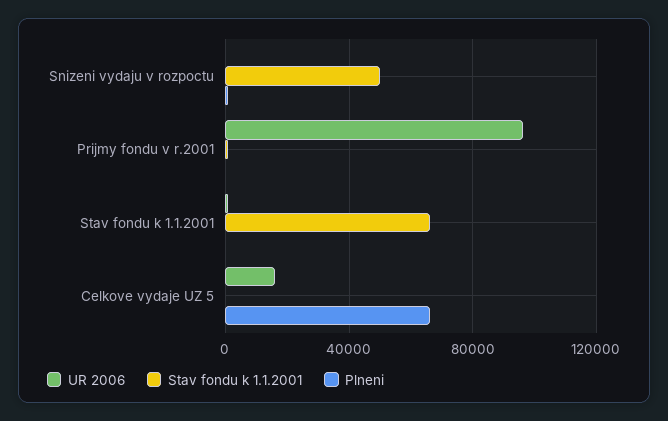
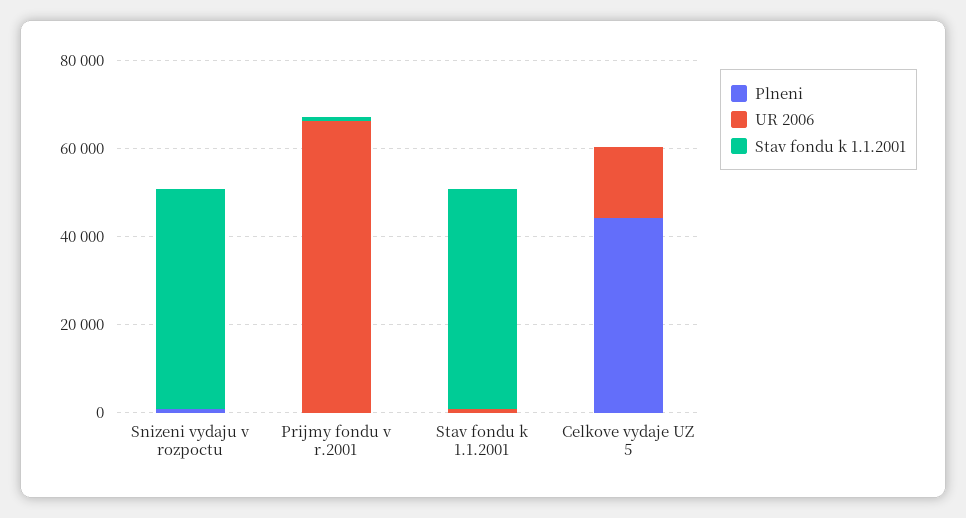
UR 2006, Prijmy fondu v r.2001: 95000 -> 65000
Stav fondu k 1.1.2001, Stav fondu k 1.1.2001: 65000 -> 50000
Plneni, Celkove vydaje UZ 5: 65000 -> 45000

